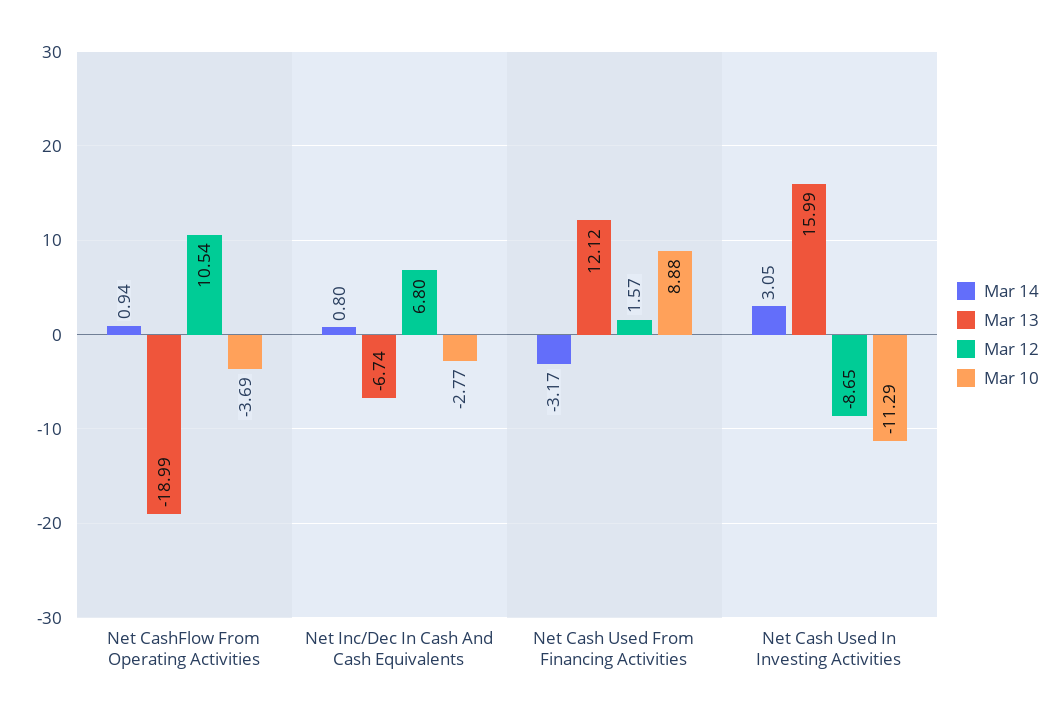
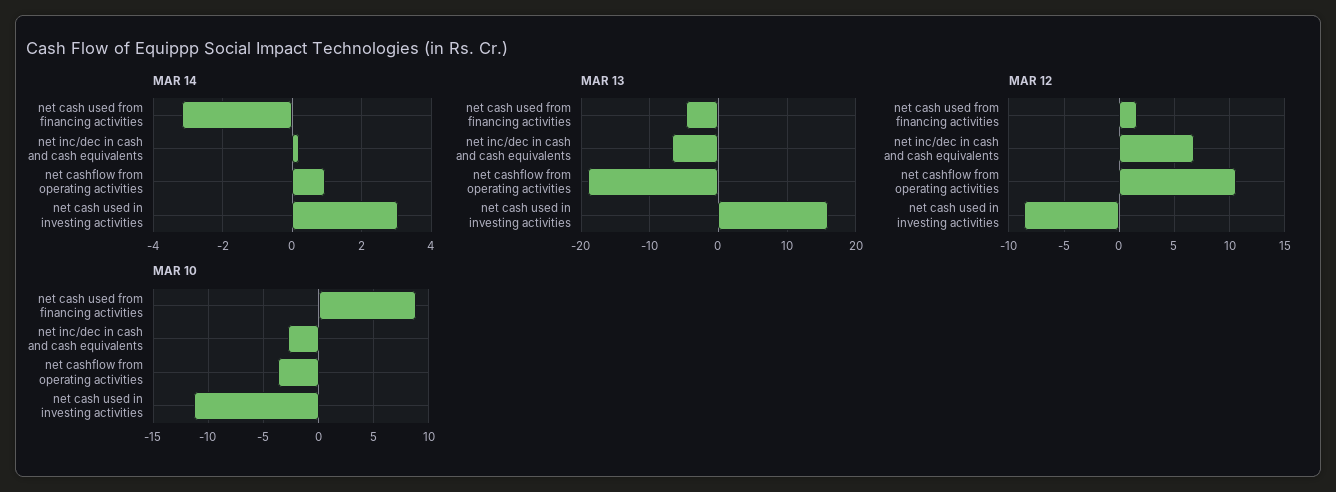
Mar 14, Net Inc/Dec In Cash And Cash Equivalents: 0.8 -> 0.2
Mar 13, Net Cash Used From Financing Activities: 12.12 -> -5

